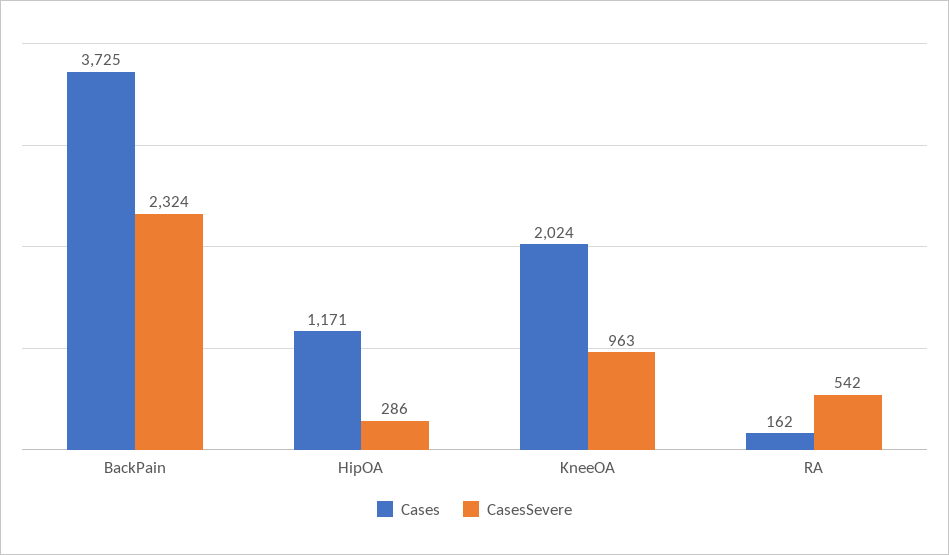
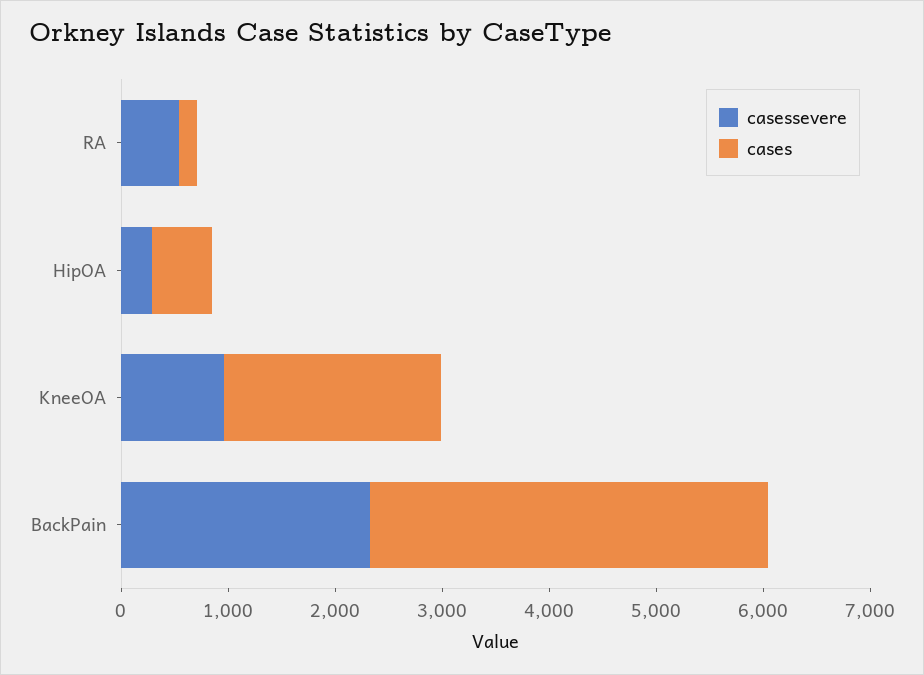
Cases, HipOA: 1171 -> 600

